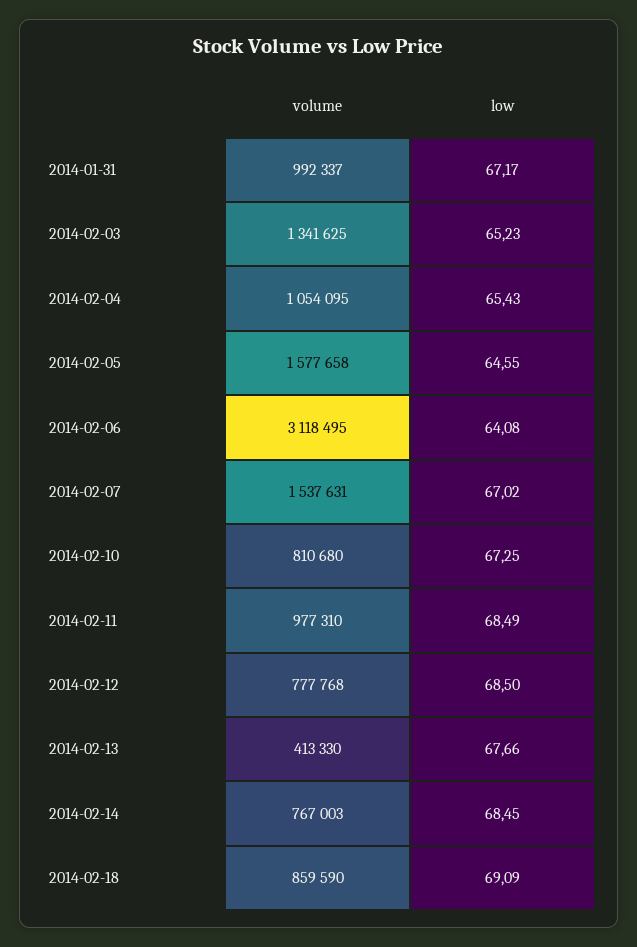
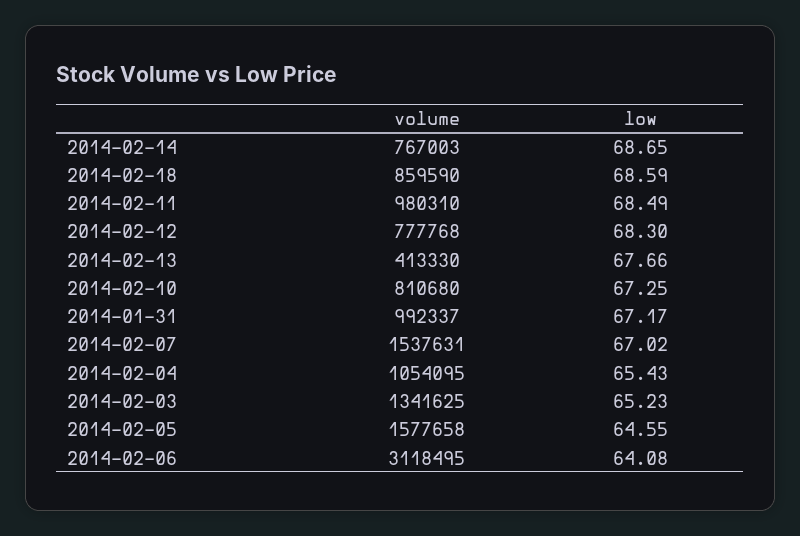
volume, 2014-02-11: 977310 -> 980310
low, 2014-02-12: 68.5 -> 68.3
low, 2014-02-14: 68.45 -> 68.65
low, 2014-02-18: 69.09 -> 68.59

